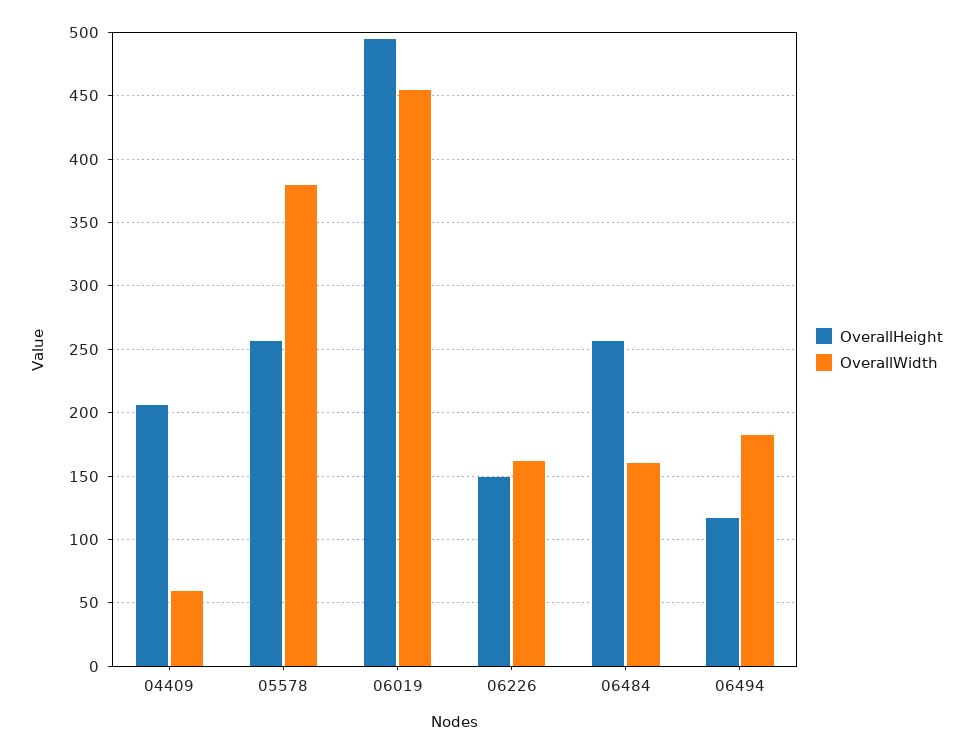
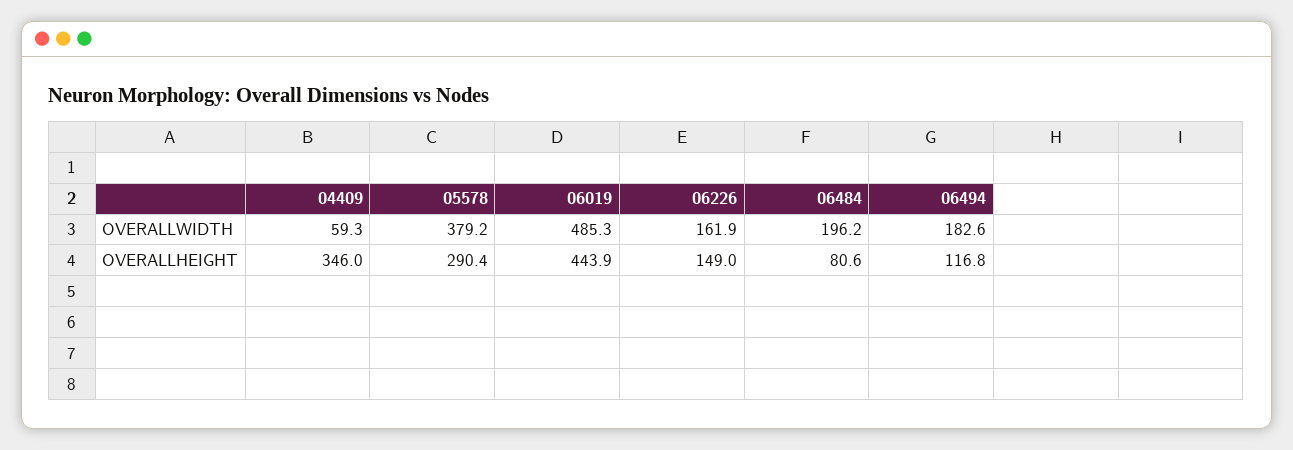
OverallHeight, 04409: 205 -> 346
OverallHeight, 05578: 255 -> 290.4
OverallHeight, 06019: 495 -> 443.9
OverallWidth, 06019: 455 -> 485.3
OverallHeight, 06484: 255 -> 80.6
OverallWidth, 06484: 160 -> 196.2

